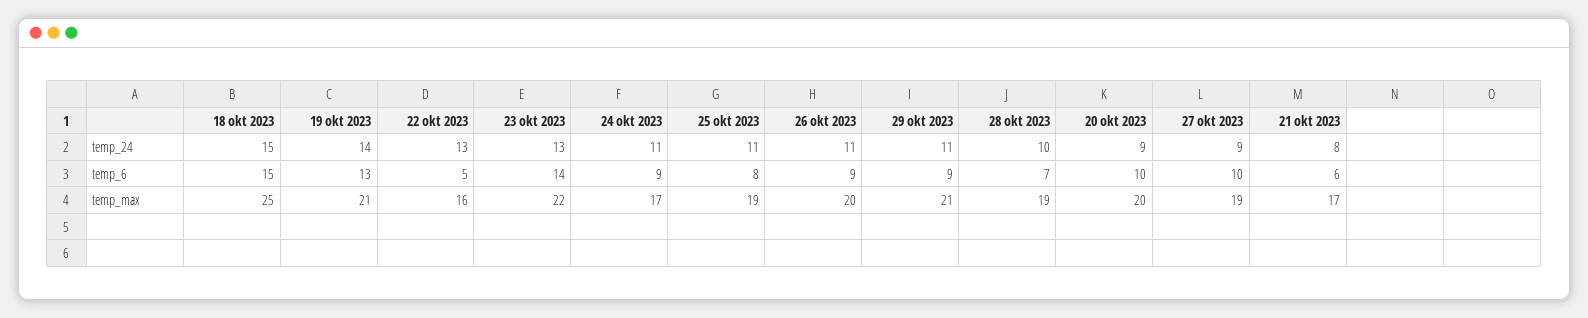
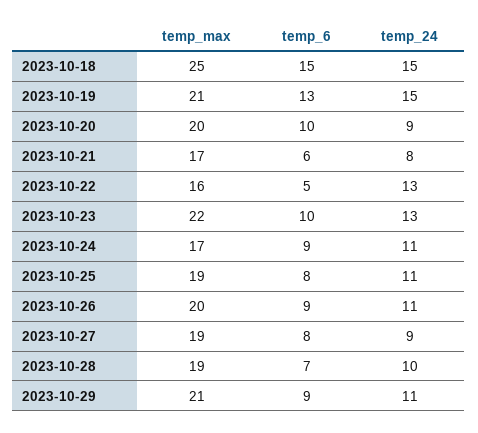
19 okt 2023, temp_24: 14 -> 15
23 okt 2023, temp_6: 14 -> 10
27 okt 2023, temp_6: 10 -> 8

